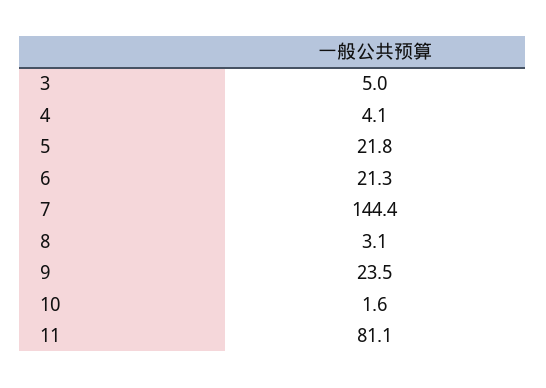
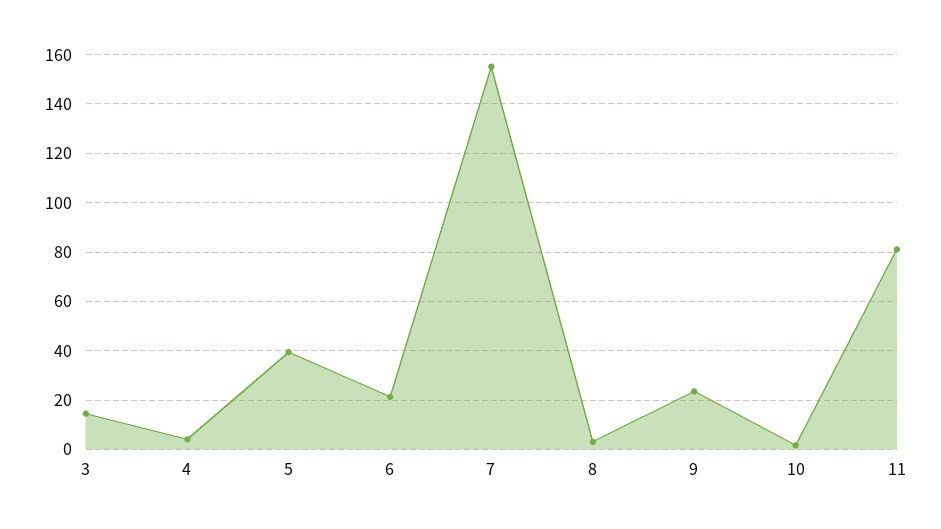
3: 5 -> 15
5: 21.8 -> 40
7: 144.4 -> 155

